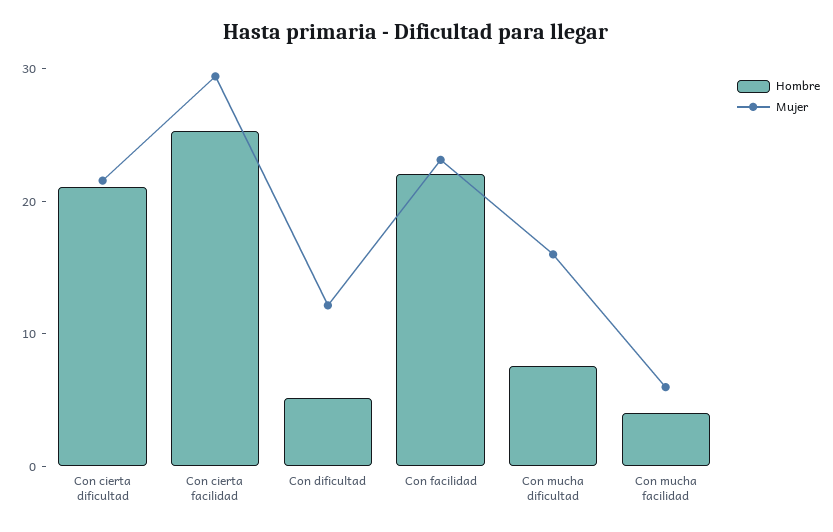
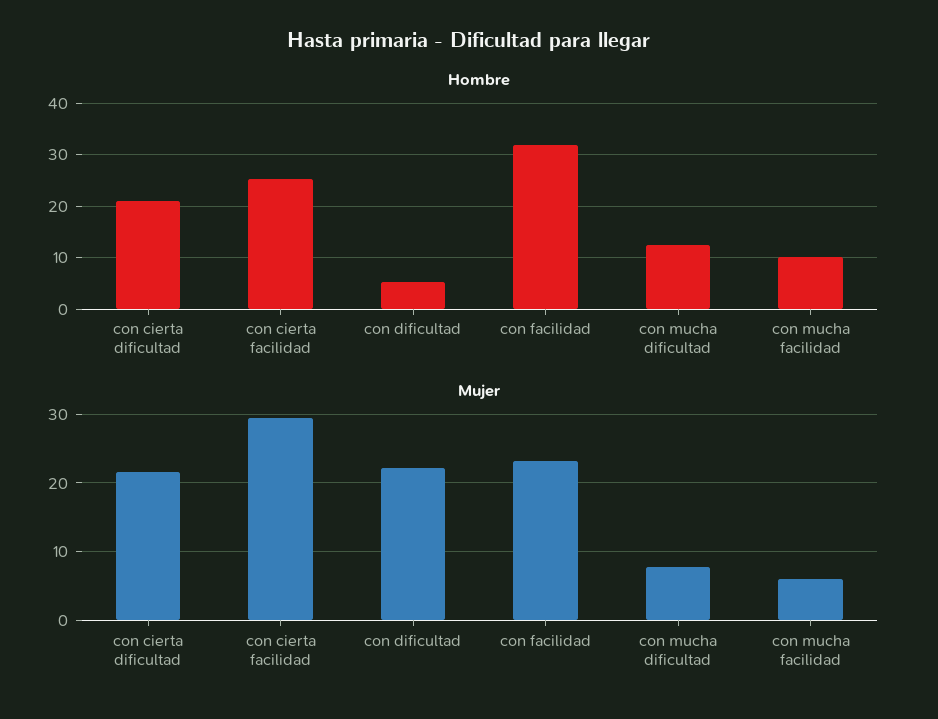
Mujer, Con dificultad: 12 -> 22
Hombre, Con facilidad: 22 -> 32
Hombre, Con mucha dificultad: 8 -> 12
Mujer, Con mucha dificultad: 16 -> 8
Hombre, Con mucha facilidad: 4 -> 10

